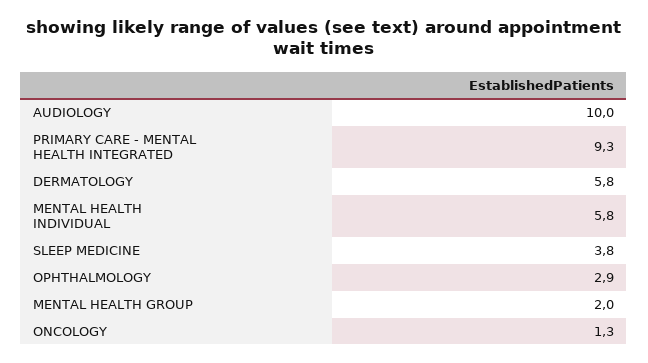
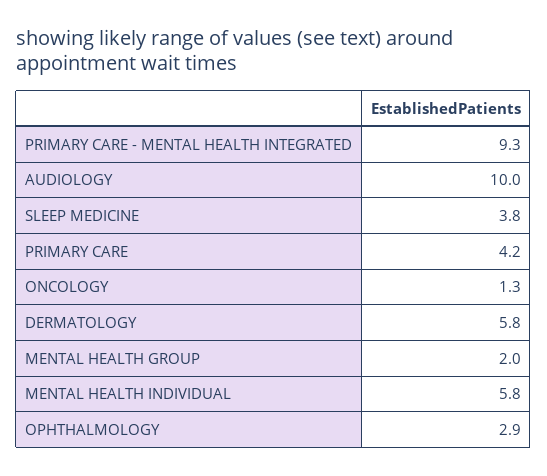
PRIMARY CARE: none -> 4.2

